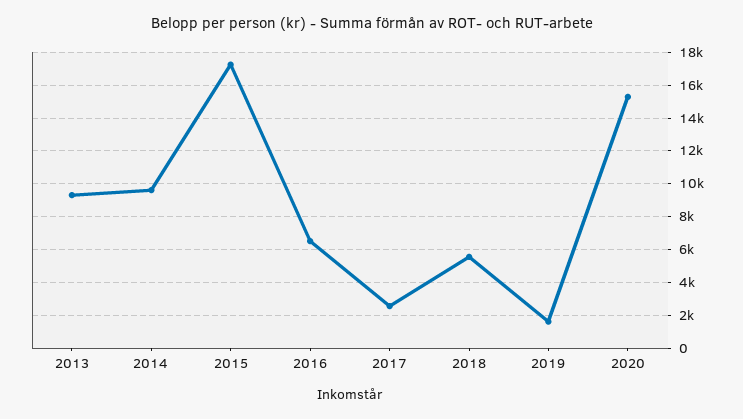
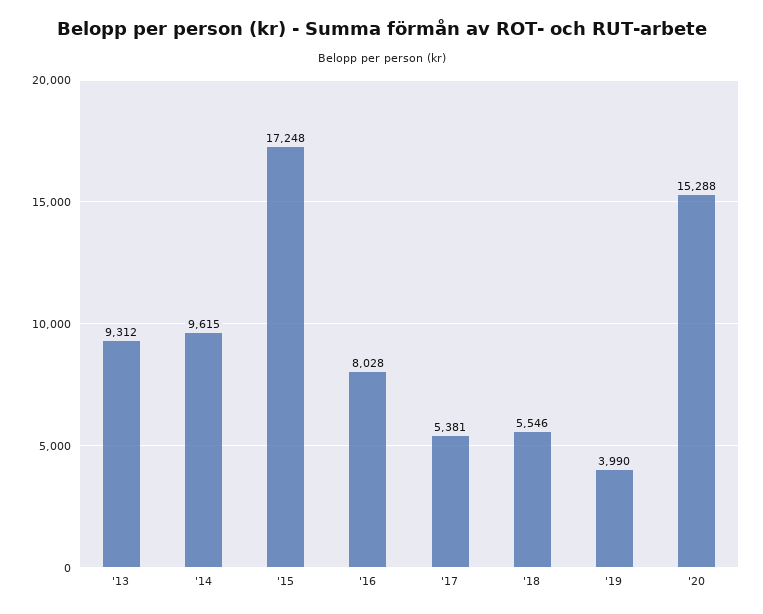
2016: 6500 -> 8028
2017: 2500 -> 5381
2019: 1500 -> 3990

